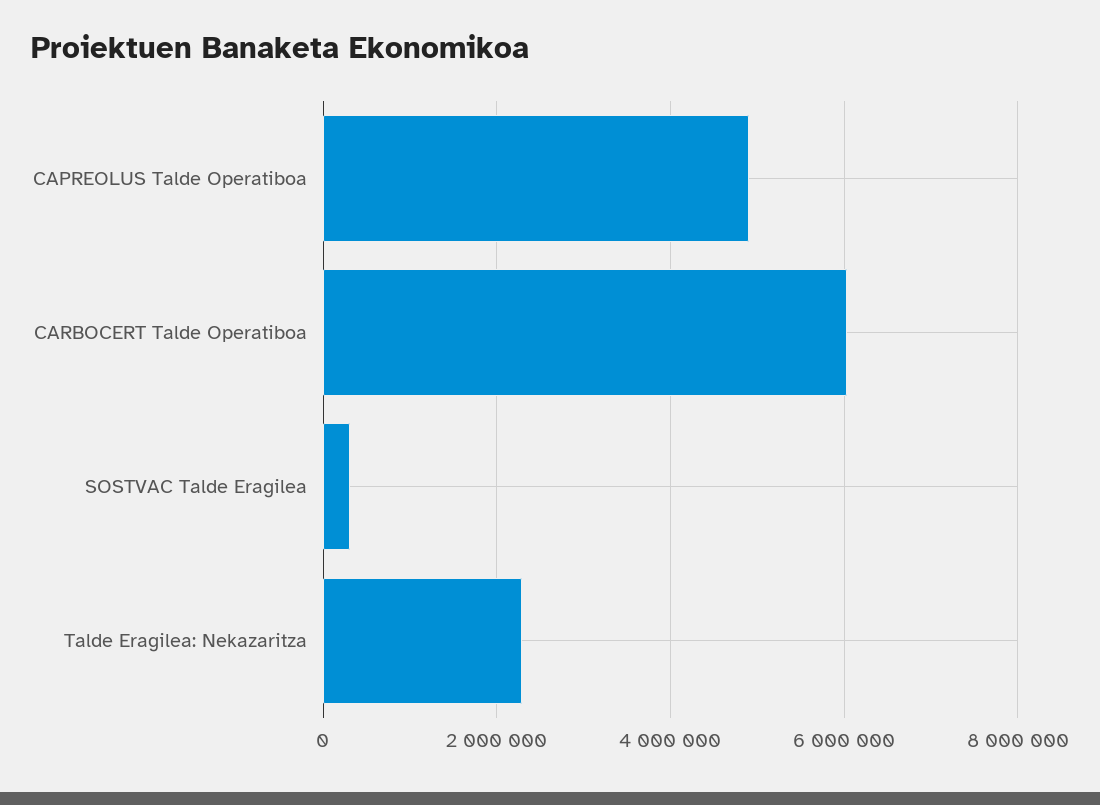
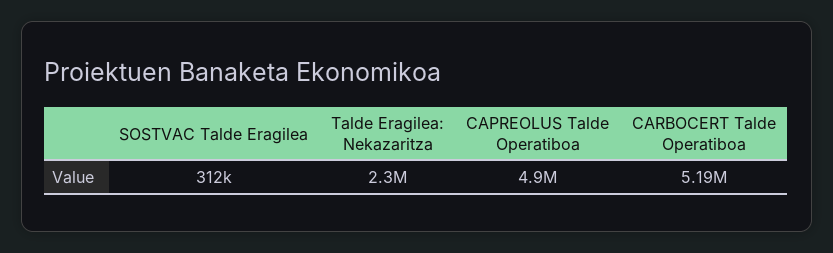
CARBOCERT Talde Operatiboa: 6000000 -> 5190000

